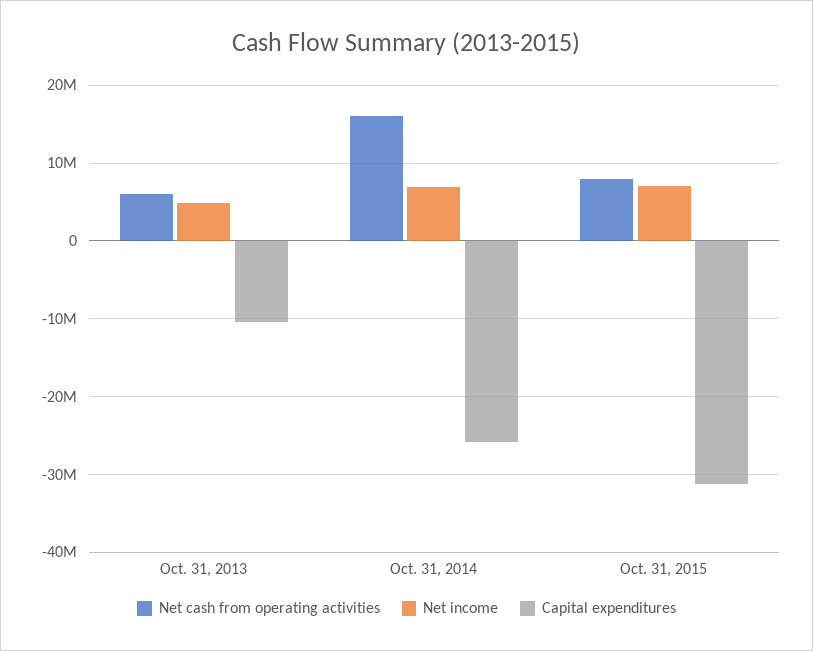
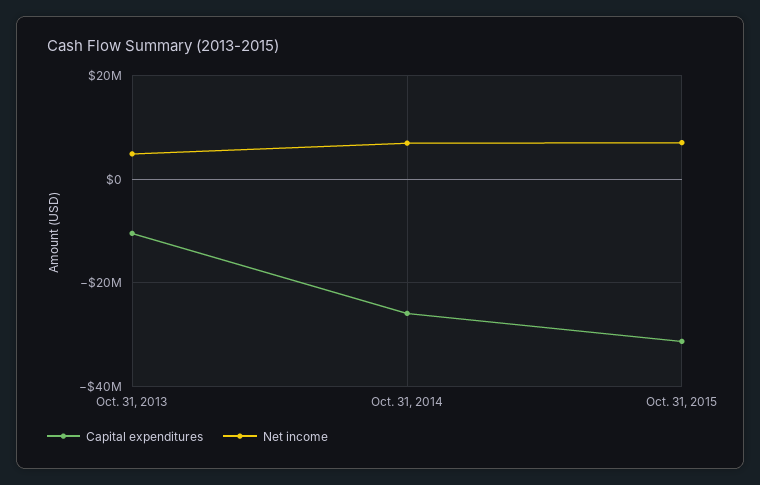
Net cash from operating activities, Oct. 31, 2013: 6000000 -> none
Net cash from operating activities, Oct. 31, 2014: 16000000 -> none
Net cash from operating activities, Oct. 31, 2015: 8000000 -> none

